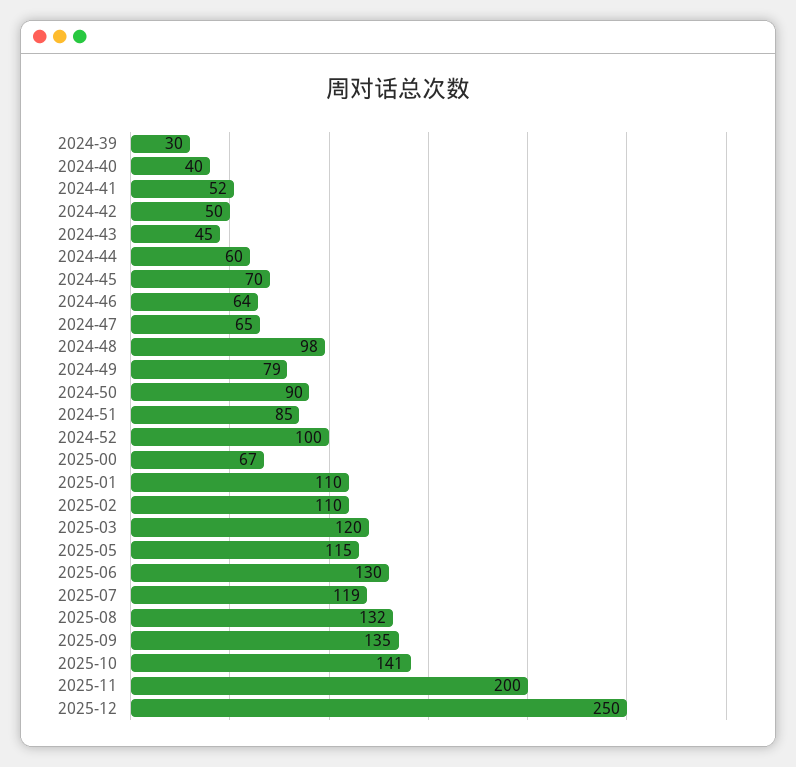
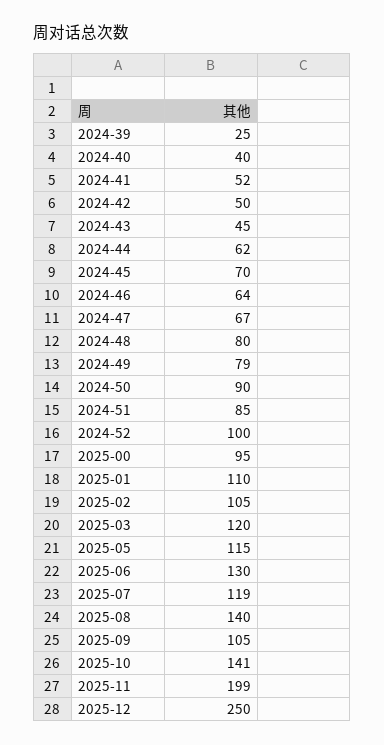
2024-39: 30 -> 25
2024-44: 60 -> 62
2024-47: 65 -> 67
2024-48: 98 -> 80
2025-00: 67 -> 95
2025-02: 110 -> 105
2025-08: 132 -> 140
2025-09: 135 -> 105
2025-11: 200 -> 199

